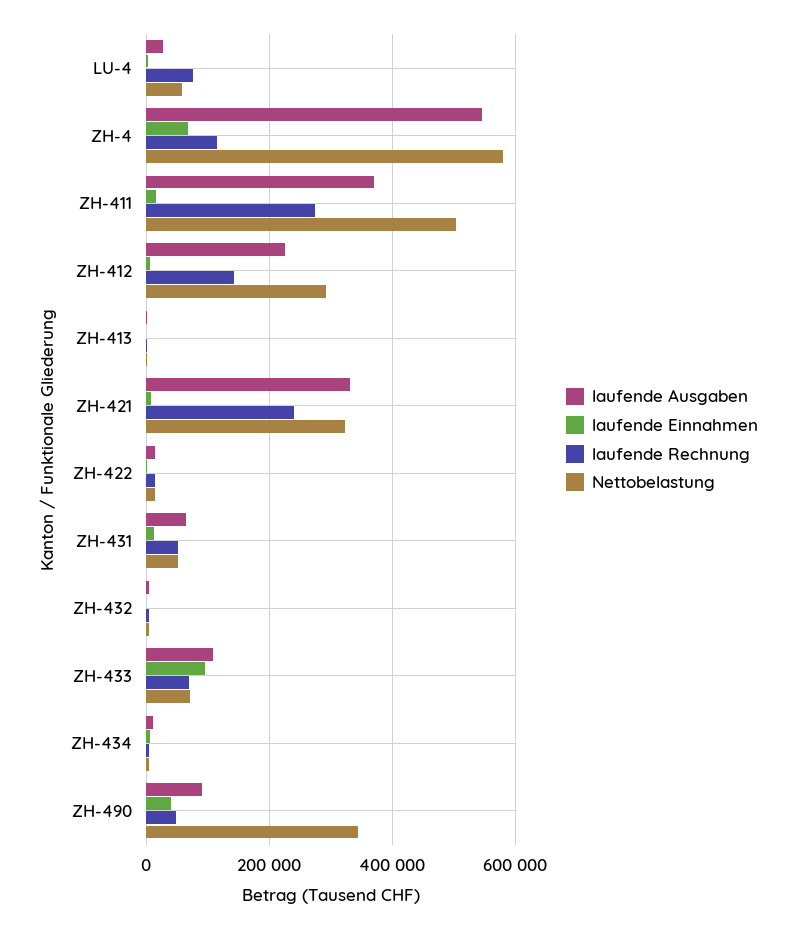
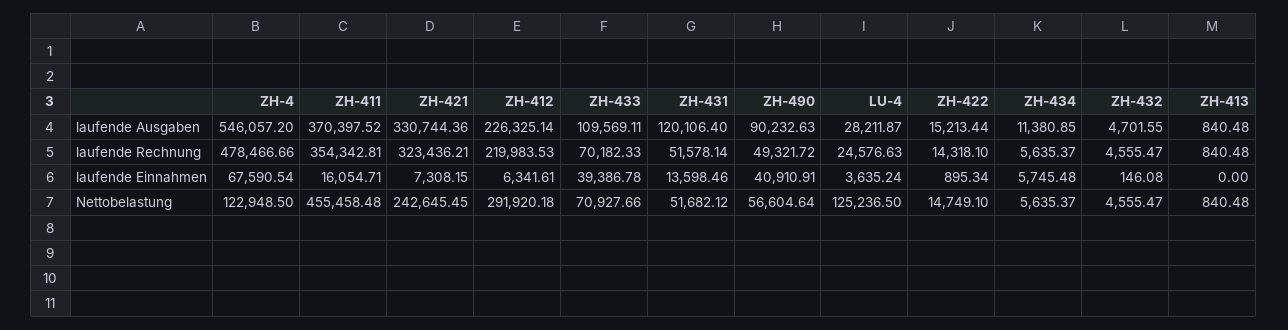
laufende Rechnung, LU-4: 80000 -> 24576.63
Nettobelastung, LU-4: 60000 -> 125236.5
laufende Rechnung, ZH-4: 120000 -> 478466.66
Nettobelastung, ZH-4: 580000 -> 122948.5
laufende Rechnung, ZH-411: 280000 -> 354342.81
Nettobelastung, ZH-411: 500000 -> 455458.48
laufende Rechnung, ZH-412: 140000 -> 219983.53
laufende Rechnung, ZH-421: 240000 -> 323436.21
Nettobelastung, ZH-421: 320000 -> 242645.45
laufende Ausgaben, ZH-431: 60000 -> 120106.4
laufende Einnahmen, ZH-433: 100000 -> 39386.78
Nettobelastung, ZH-490: 340000 -> 56604.64

